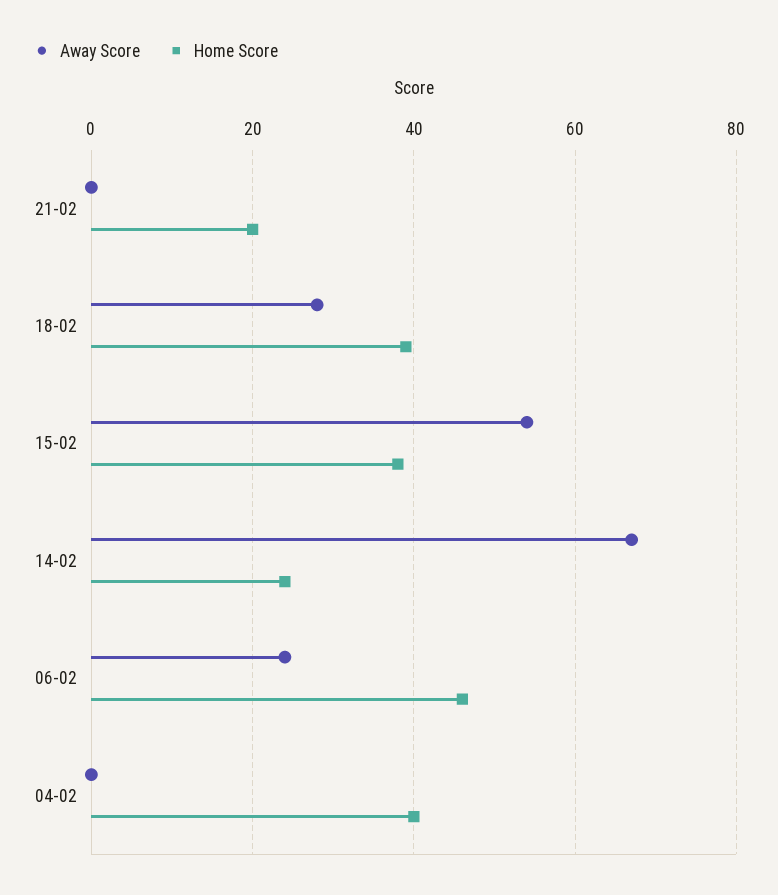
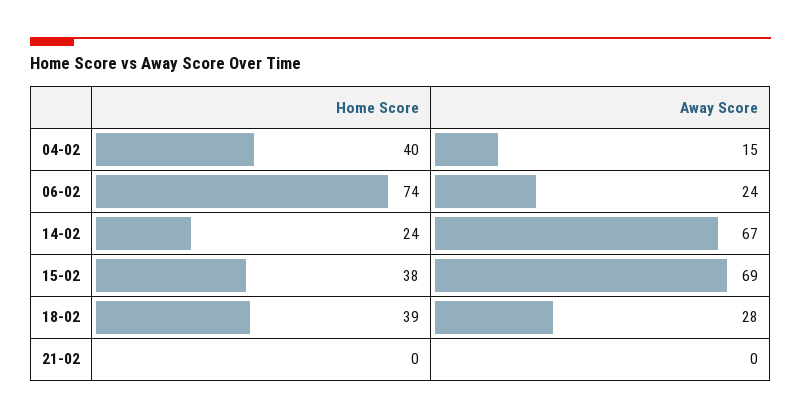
Home Score, 21-02: 20 -> 0
Away Score, 15-02: 55 -> 69
Home Score, 06-02: 45 -> 74
Away Score, 04-02: 0 -> 15

